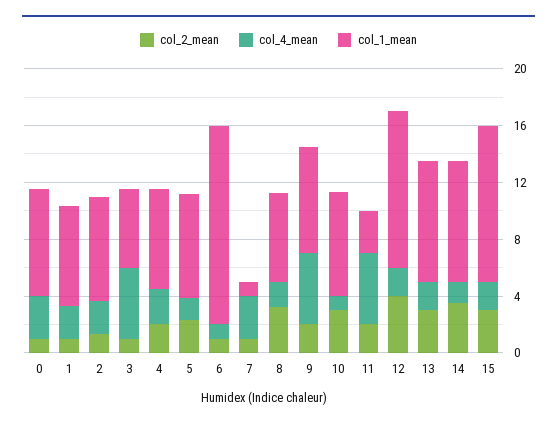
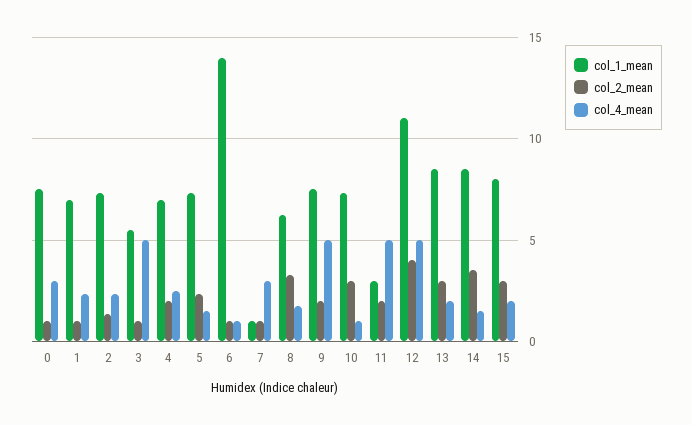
col_4_mean, 12: 2 -> 5
col_1_mean, 15: 11 -> 8

